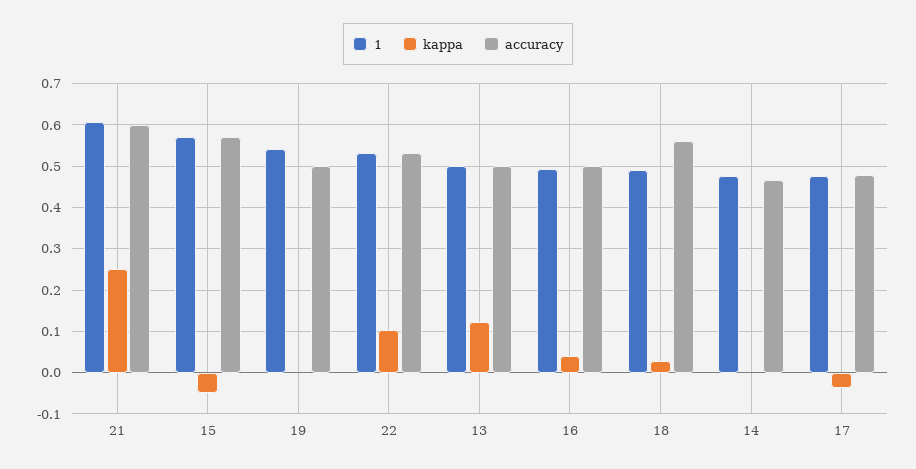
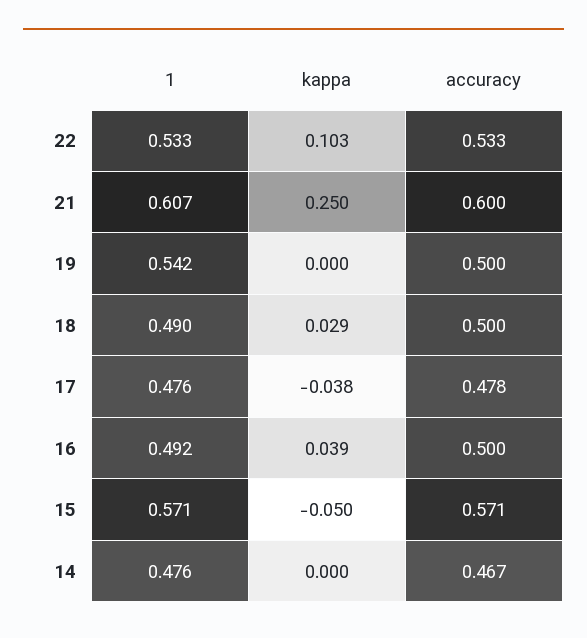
1, 13: 0.5 -> none
kappa, 13: 0.12 -> none
accuracy, 13: 0.5 -> none
accuracy, 18: 0.56 -> 0.5

